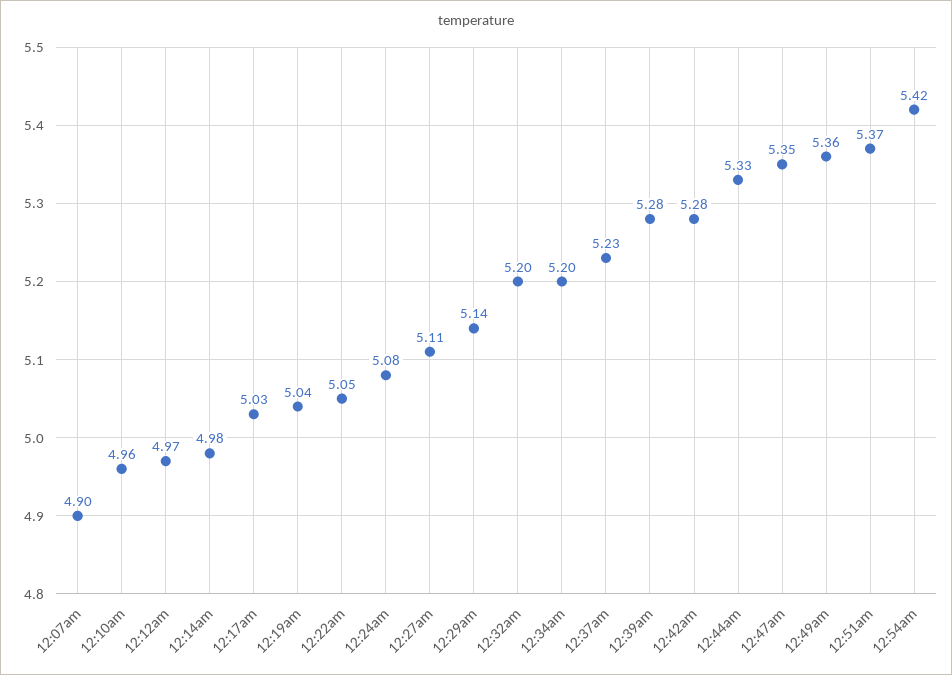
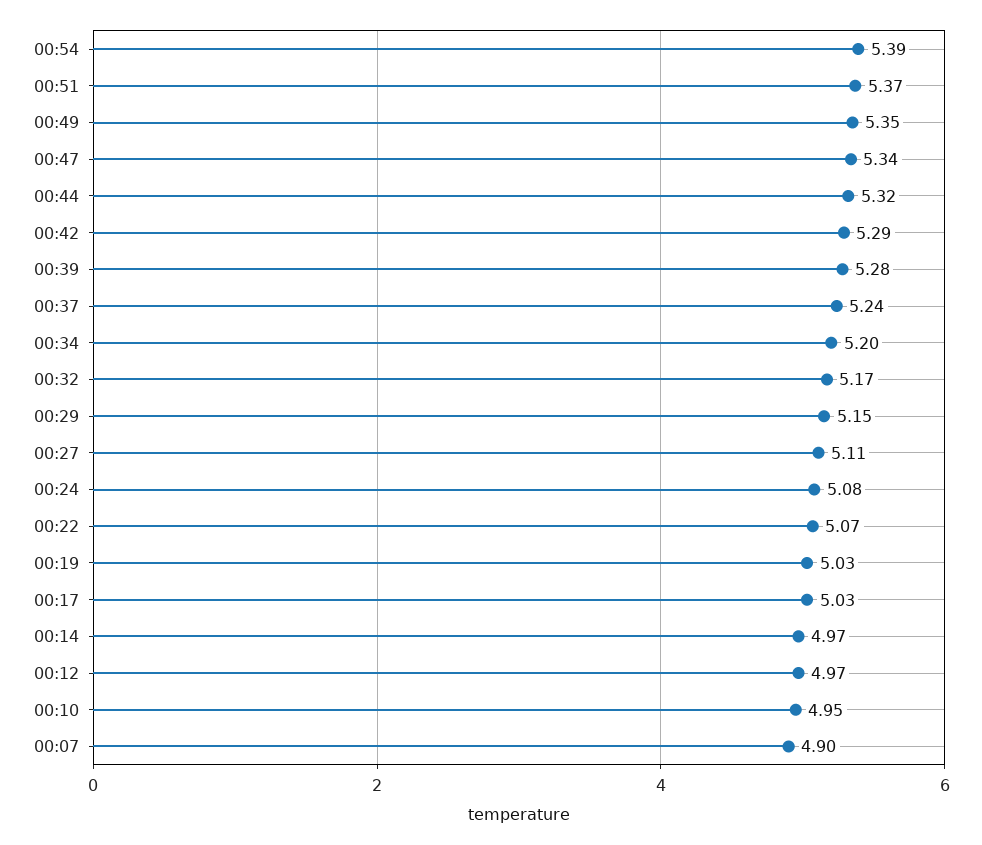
12:10am: 4.96 -> 4.95
12:14am: 4.98 -> 4.97
12:19am: 5.04 -> 5.03
12:22am: 5.05 -> 5.07
12:29am: 5.14 -> 5.15
12:32am: 5.2 -> 5.17
12:37am: 5.23 -> 5.24
12:42am: 5.28 -> 5.29
12:44am: 5.33 -> 5.32
12:47am: 5.35 -> 5.34
12:49am: 5.36 -> 5.35
12:54am: 5.42 -> 5.39

